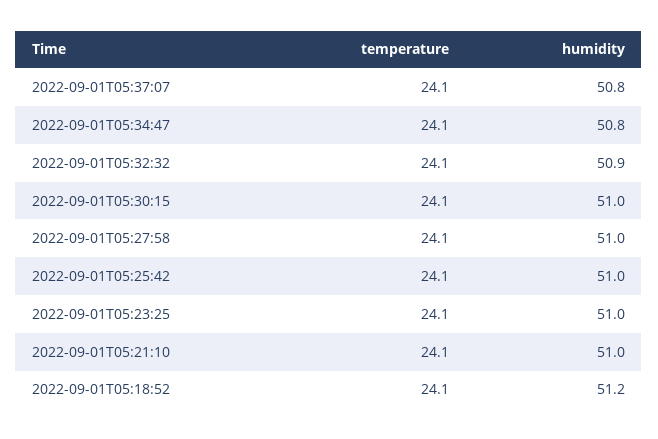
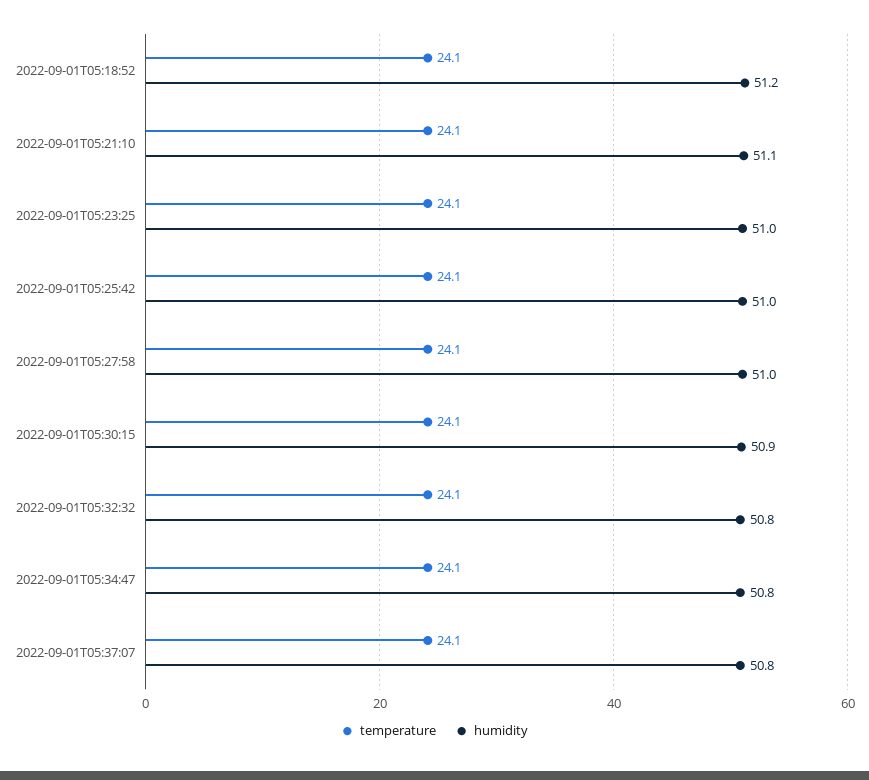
humidity, 2022-09-01T05:32:32: 50.9 -> 50.8
humidity, 2022-09-01T05:30:15: 51 -> 50.9
humidity, 2022-09-01T05:21:10: 51 -> 51.1

